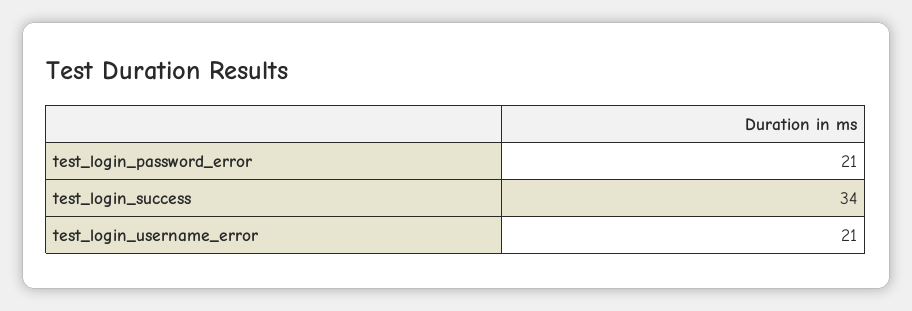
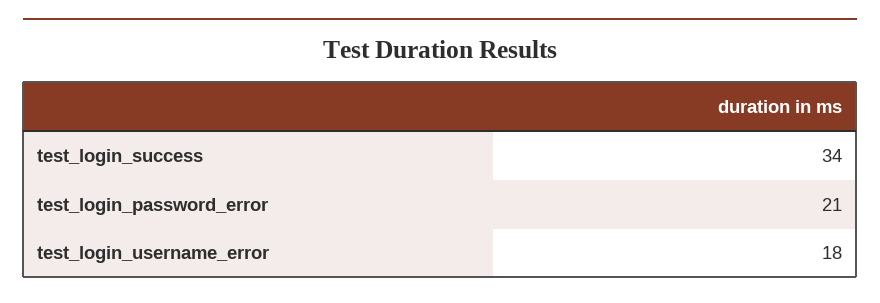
test_login_username_error: 21 -> 18

